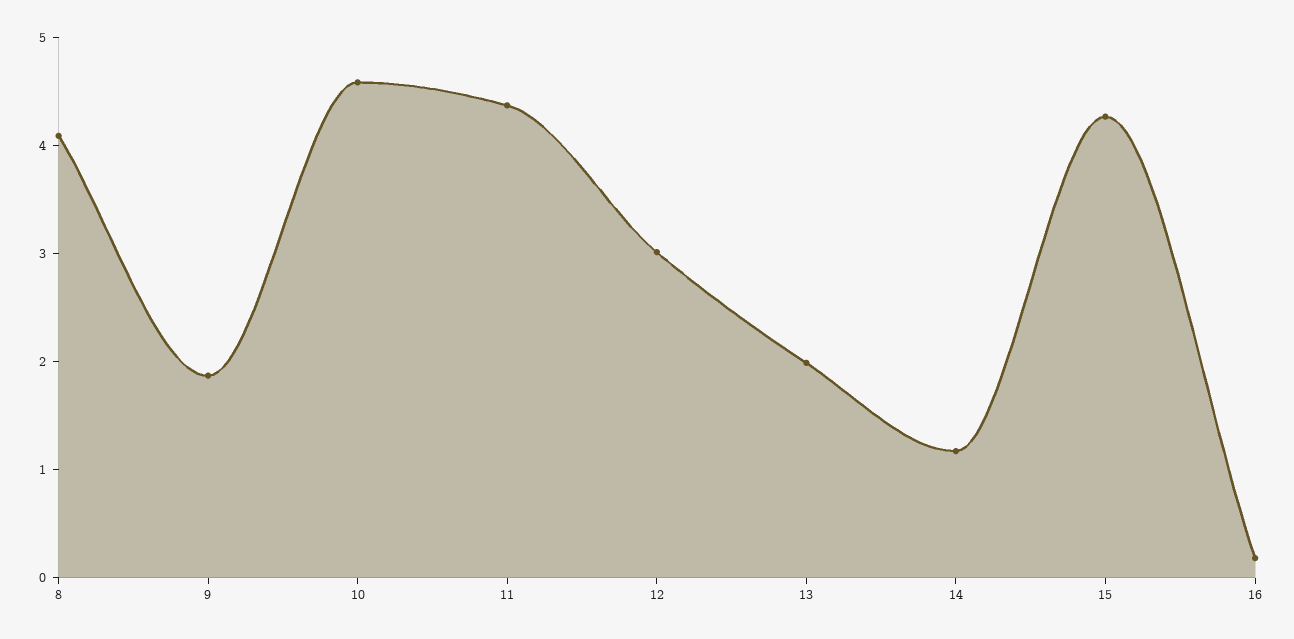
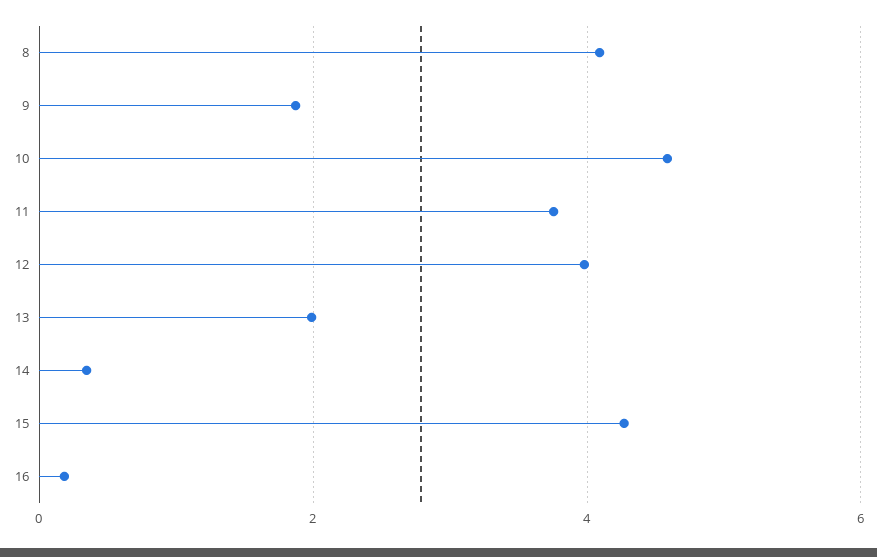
11: 4.4 -> 3.8
12: 3 -> 4
14: 1.2 -> 0.4

